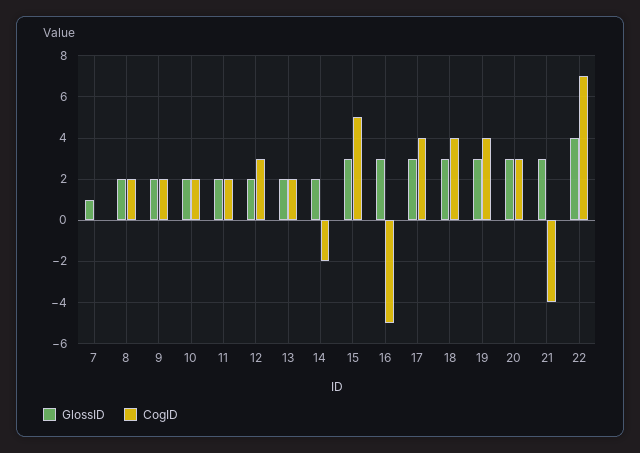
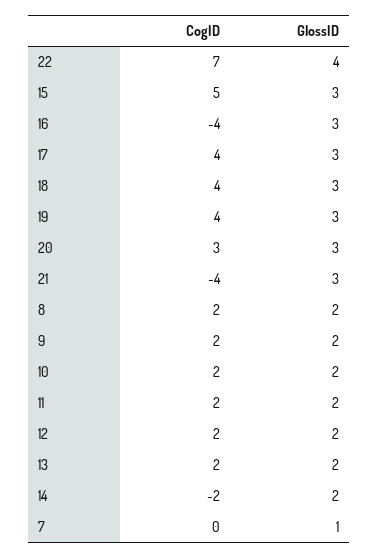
CogID, 12: 3 -> 2
CogID, 16: -5 -> -4

